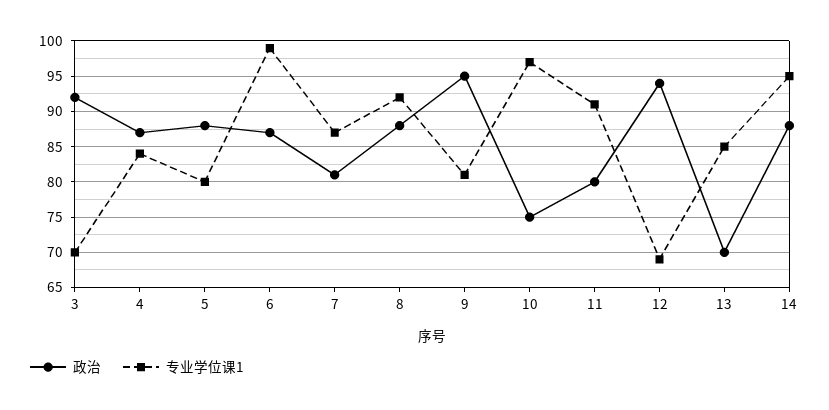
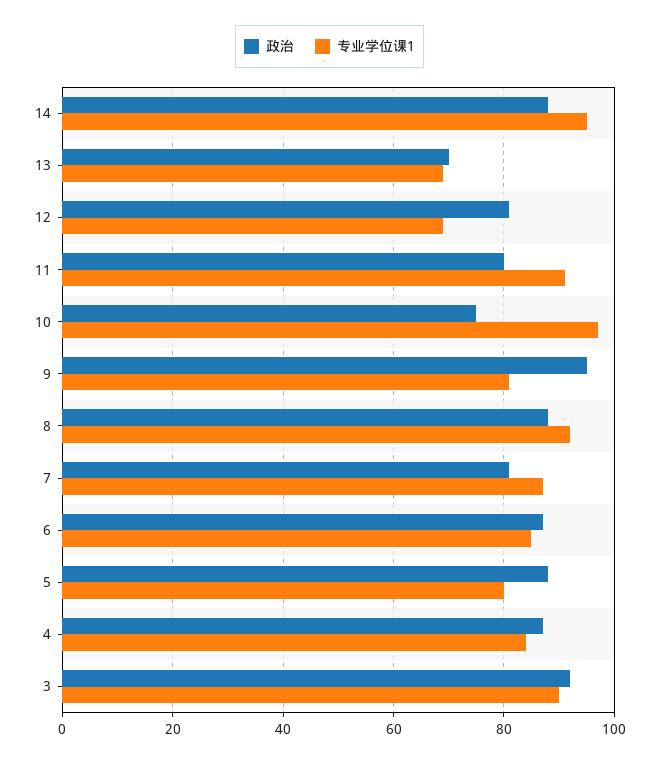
专业学位课1, 3: 70 -> 90
专业学位课1, 6: 99 -> 85
政治, 12: 94 -> 80
专业学位课1, 13: 85 -> 70

